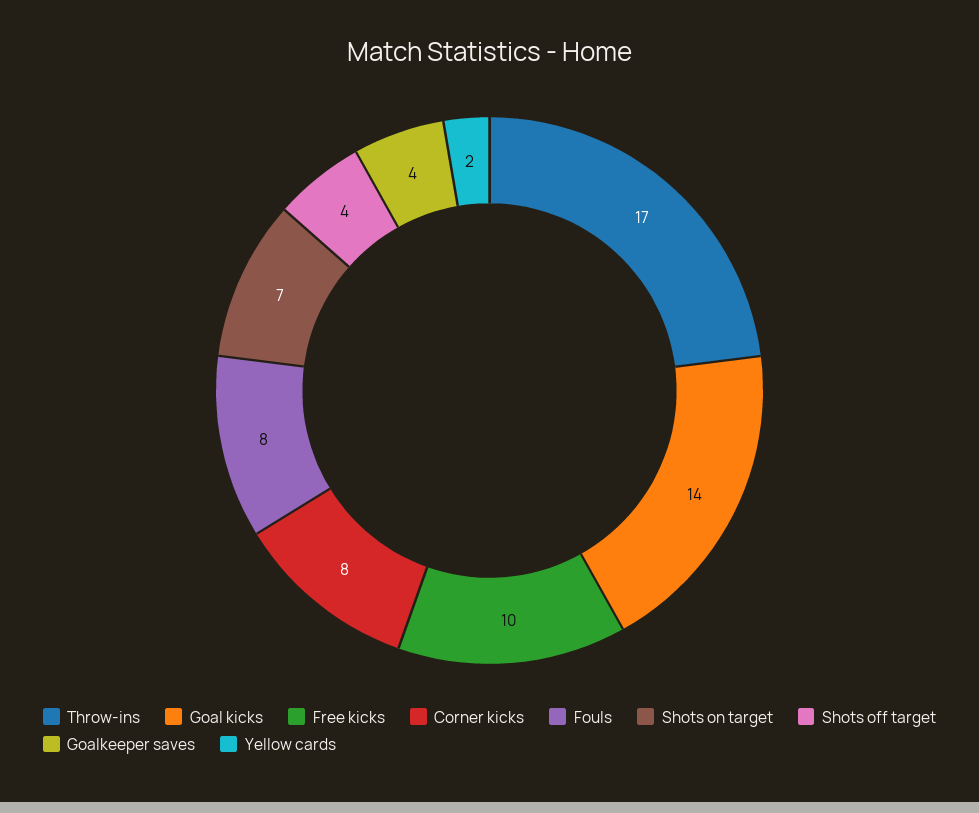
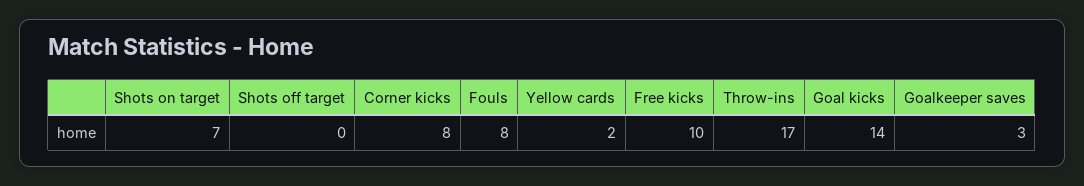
Shots off target: 4 -> 0
Goalkeeper saves: 4 -> 3

